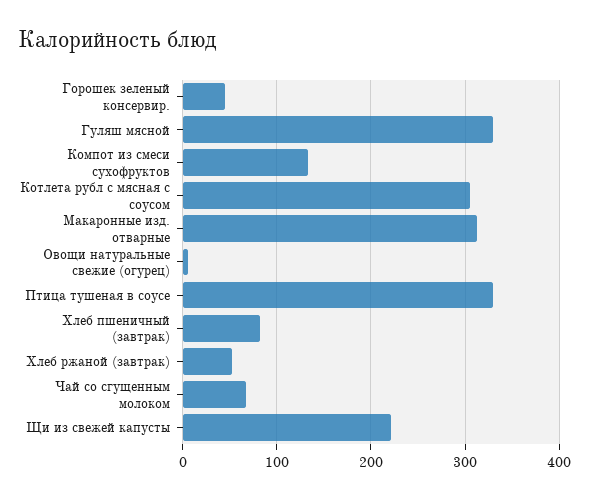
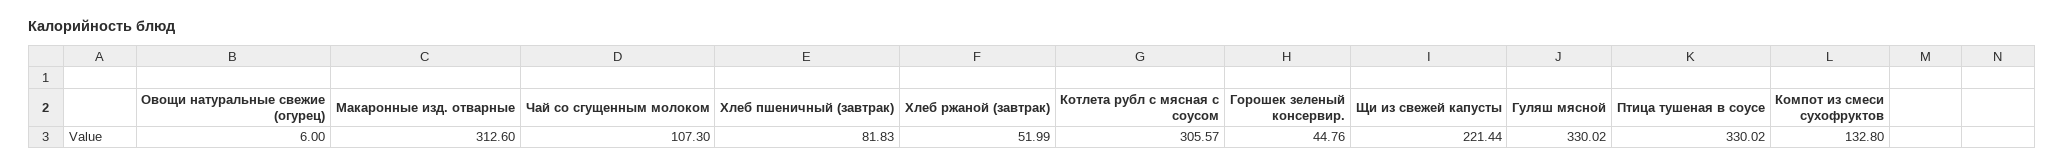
Чай со сгущенным молоком: 70 -> 107.3

